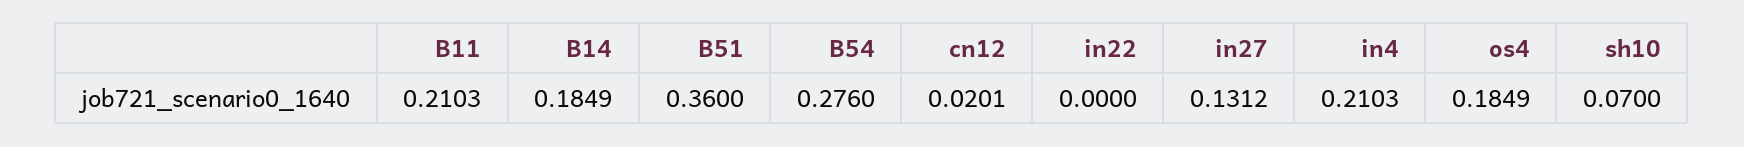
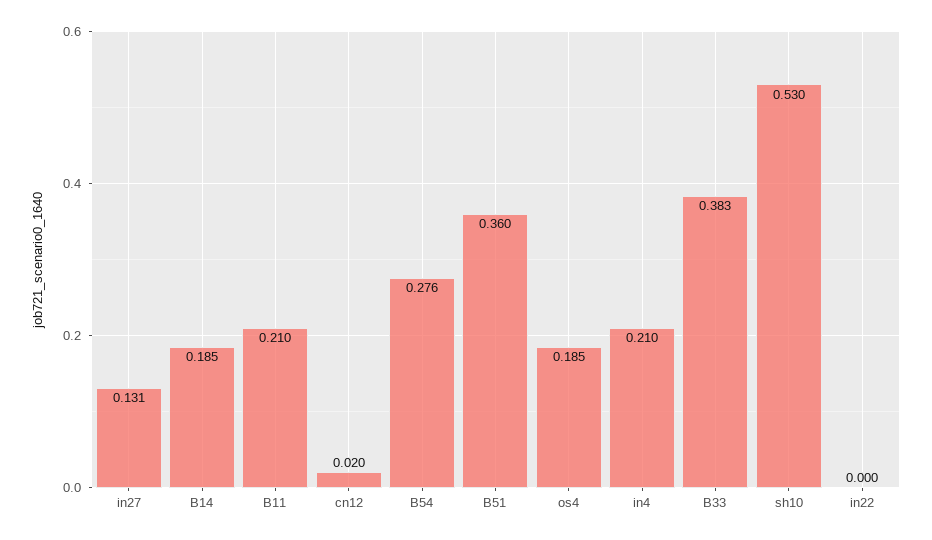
sh10: 0.07 -> 0.53
B33: none -> 0.383

